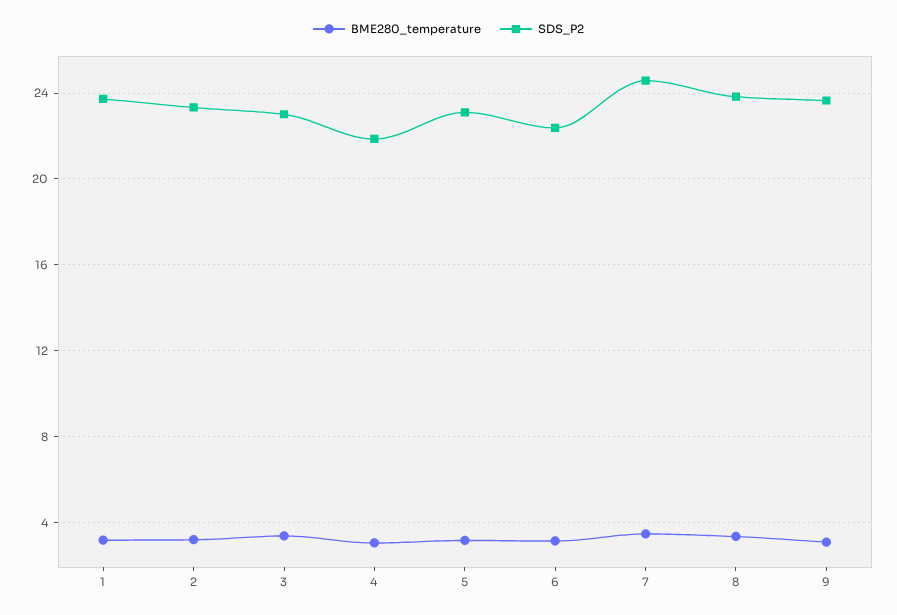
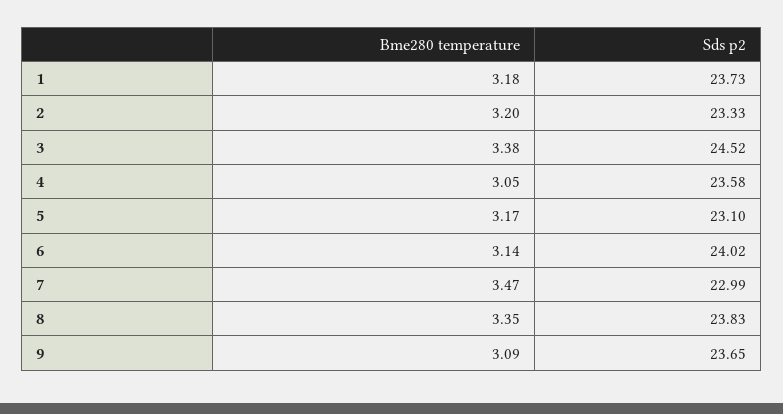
SDS_P2, 3: 23 -> 24.52
SDS_P2, 4: 22 -> 23.58
SDS_P2, 6: 22.5 -> 24.02
SDS_P2, 7: 24.5 -> 22.99

